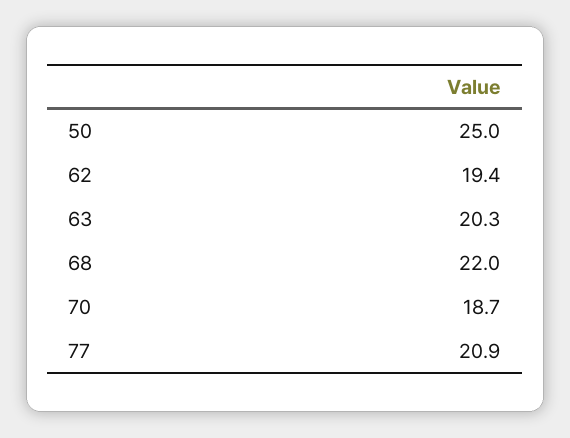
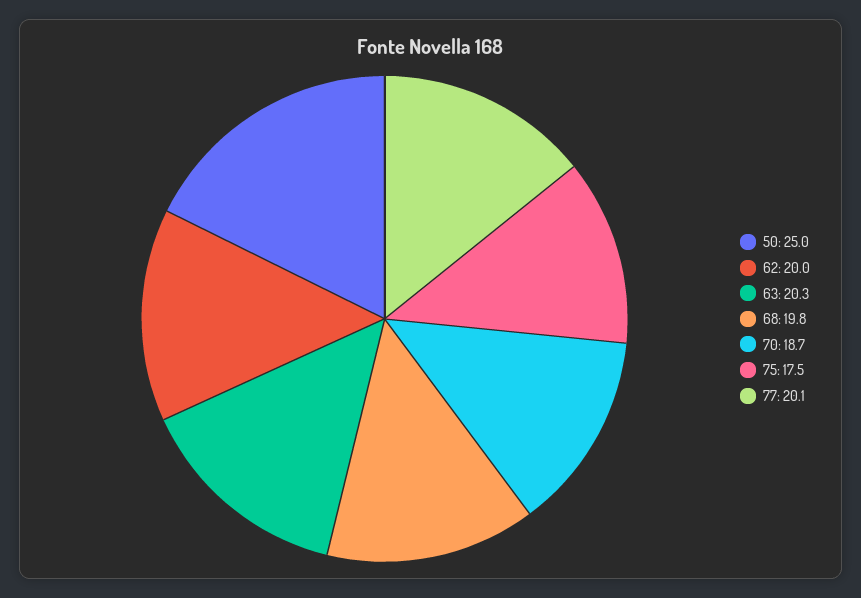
62: 19.4 -> 20
68: 22 -> 19.8
77: 20.9 -> 20.1
75: none -> 17.5

